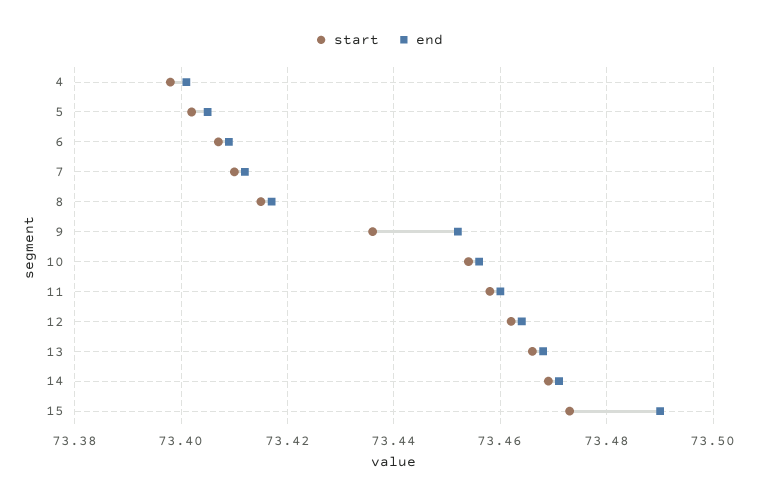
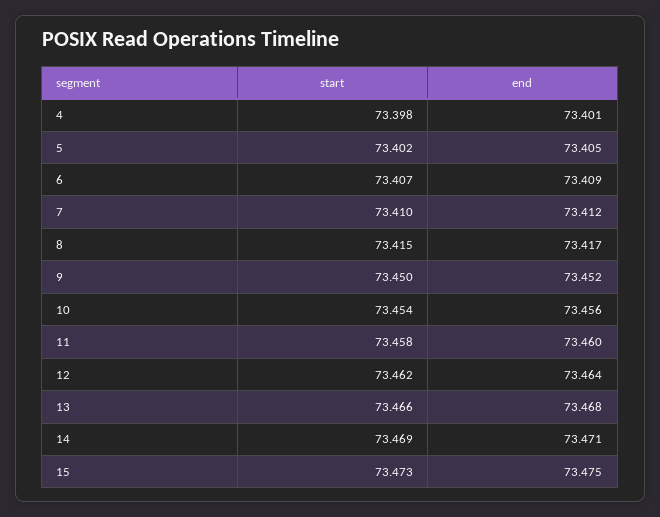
start, 9: 73.435 -> 73.45
end, 15: 73.49 -> 73.475

